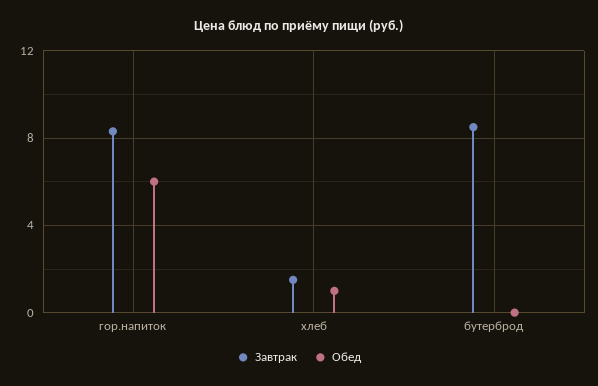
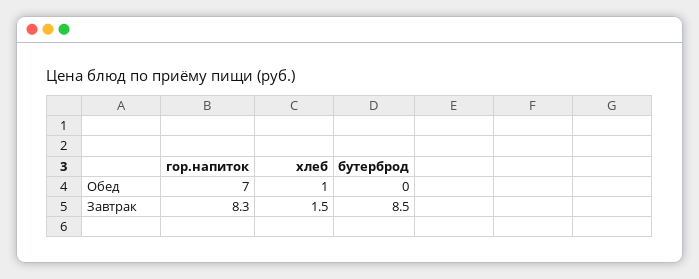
Обед, гор.напиток: 6 -> 7

